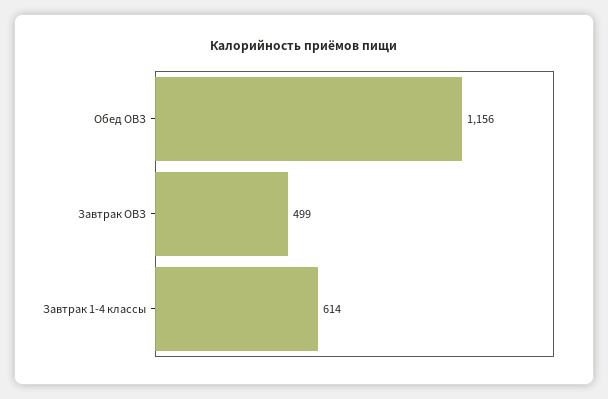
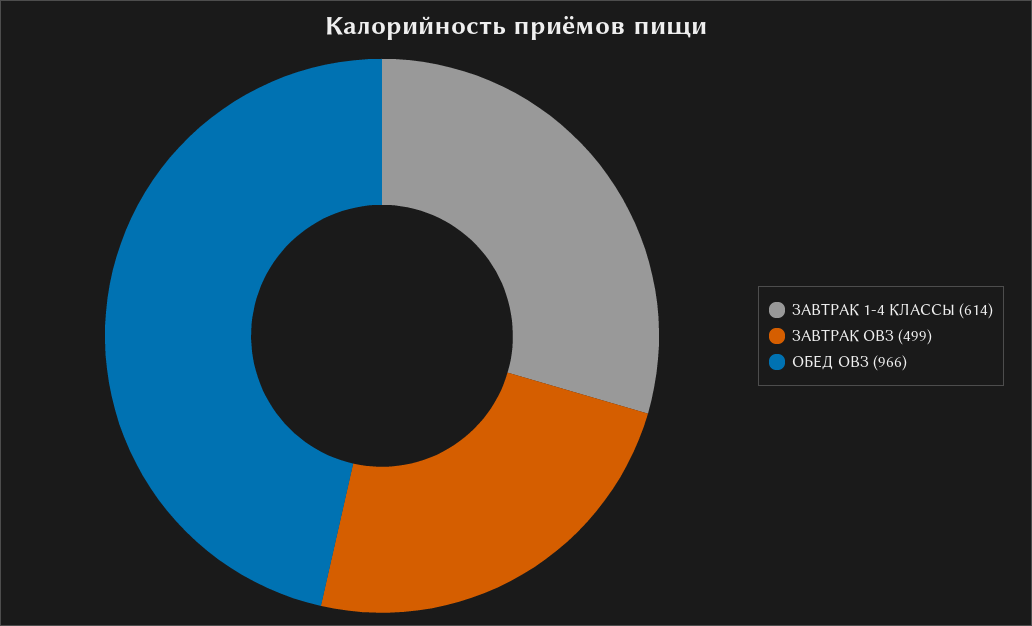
Обед ОВЗ: 1156 -> 966

